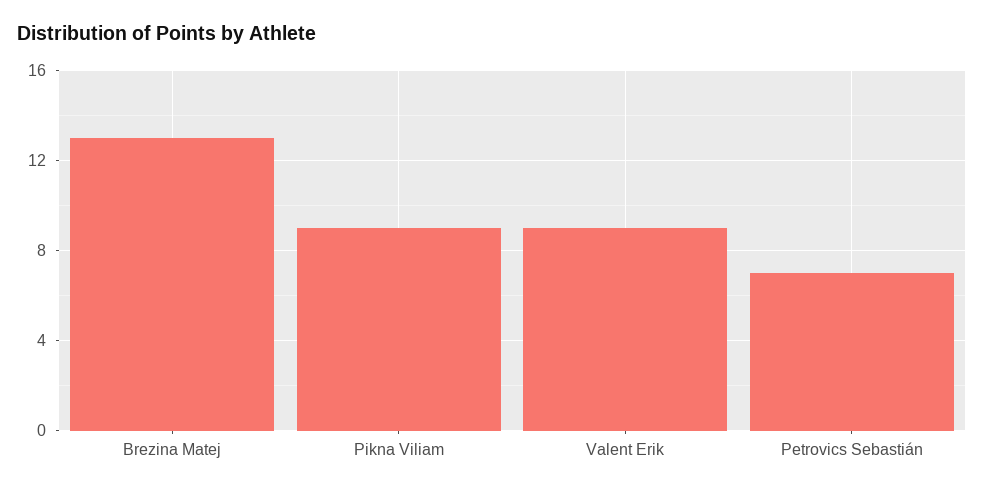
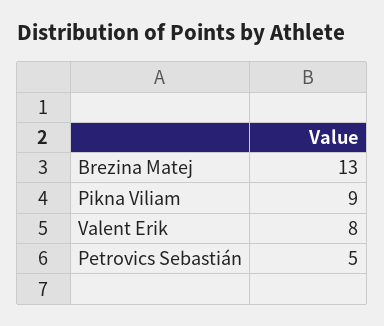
Valent Erik: 9 -> 8
Petrovics Sebastián: 7 -> 5

